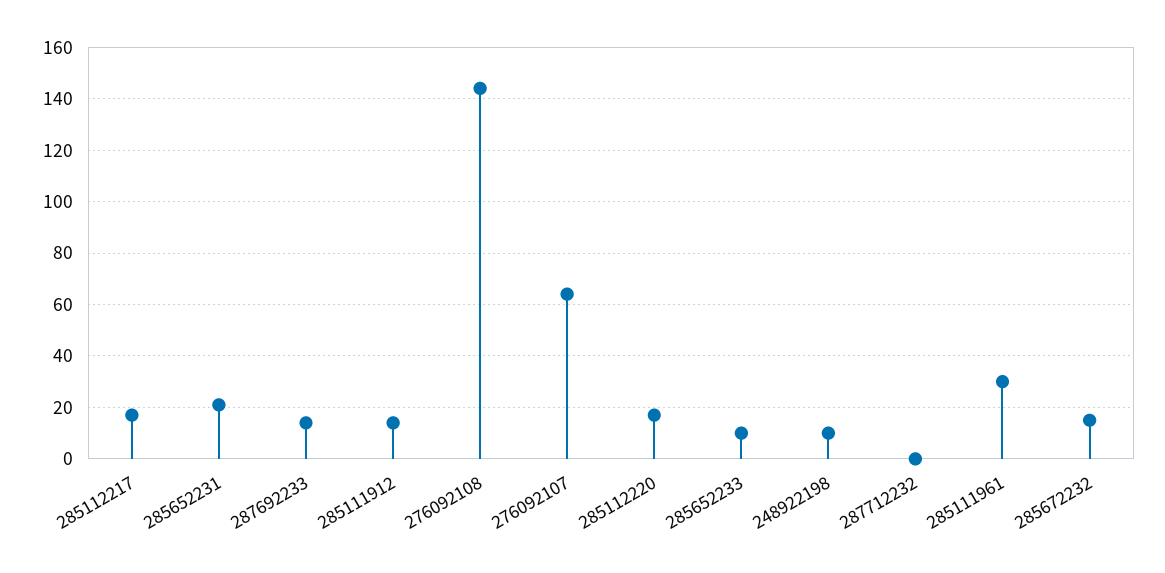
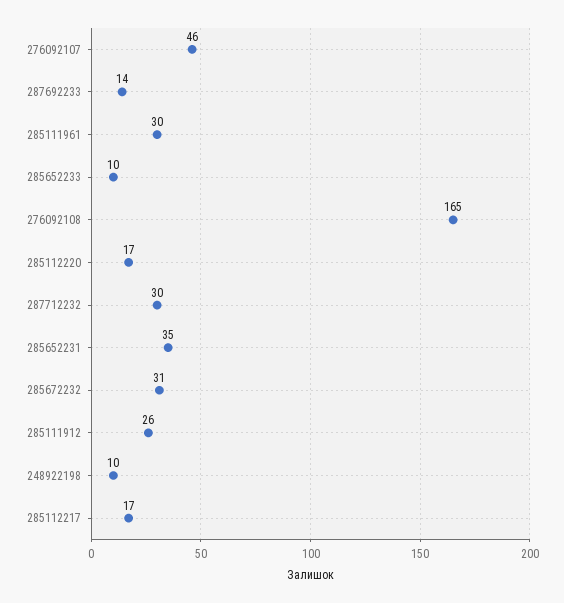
285652231: 20 -> 35
285111912: 15 -> 26
276092108: 145 -> 165
276092107: 65 -> 46
287712232: 0 -> 30
285672232: 15 -> 31

